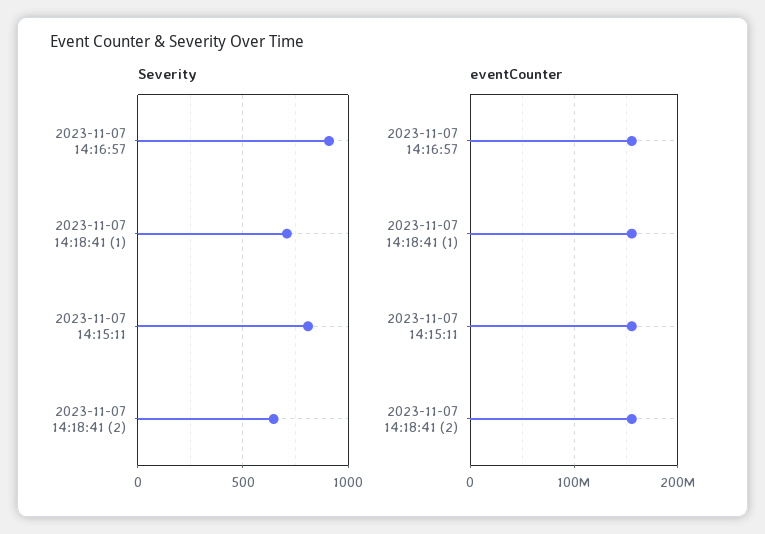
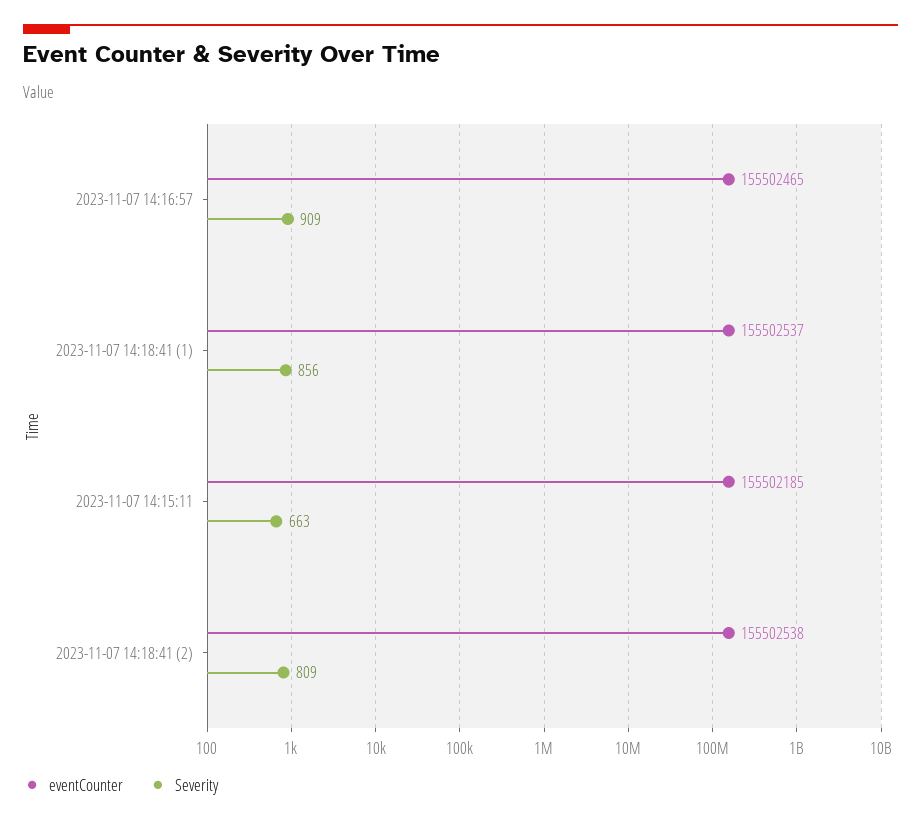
Severity, 2023-11-07 14:18:41 (1): 700 -> 856
Severity, 2023-11-07 14:15:11: 800 -> 663
Severity, 2023-11-07 14:18:41 (2): 650 -> 809

